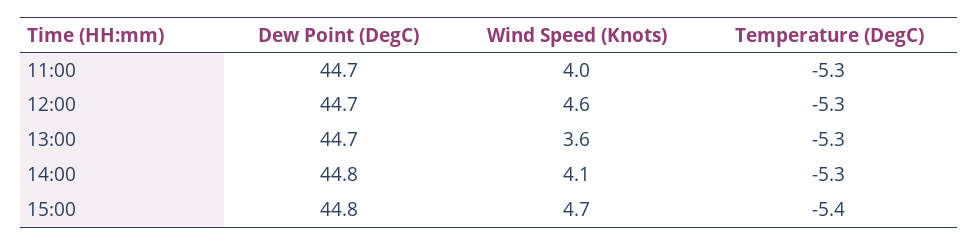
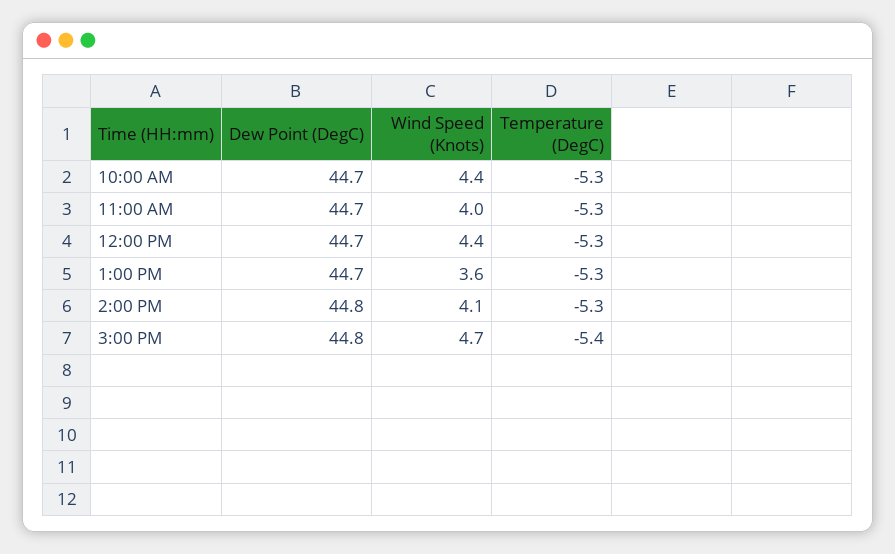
Wind Speed (Knots), 12:00: 4.6 -> 4.4
Dew Point (DegC), 10:00 AM: none -> 44.7
Wind Speed (Knots), 10:00 AM: none -> 4.4
Temperature (DegC), 10:00 AM: none -> -5.3

